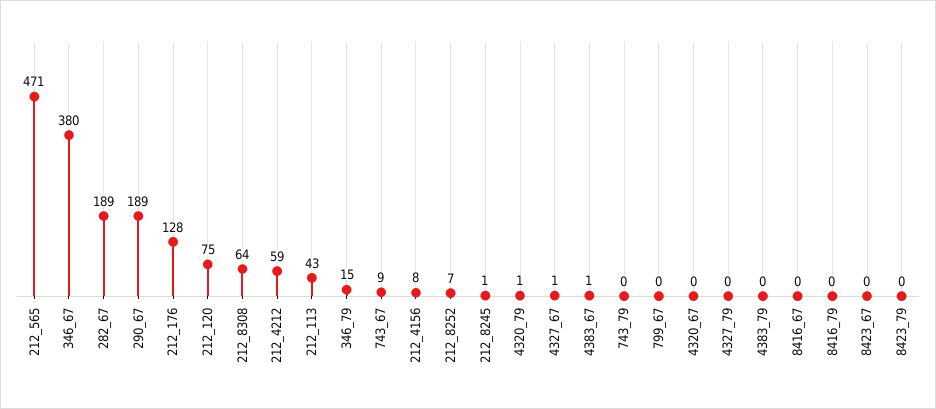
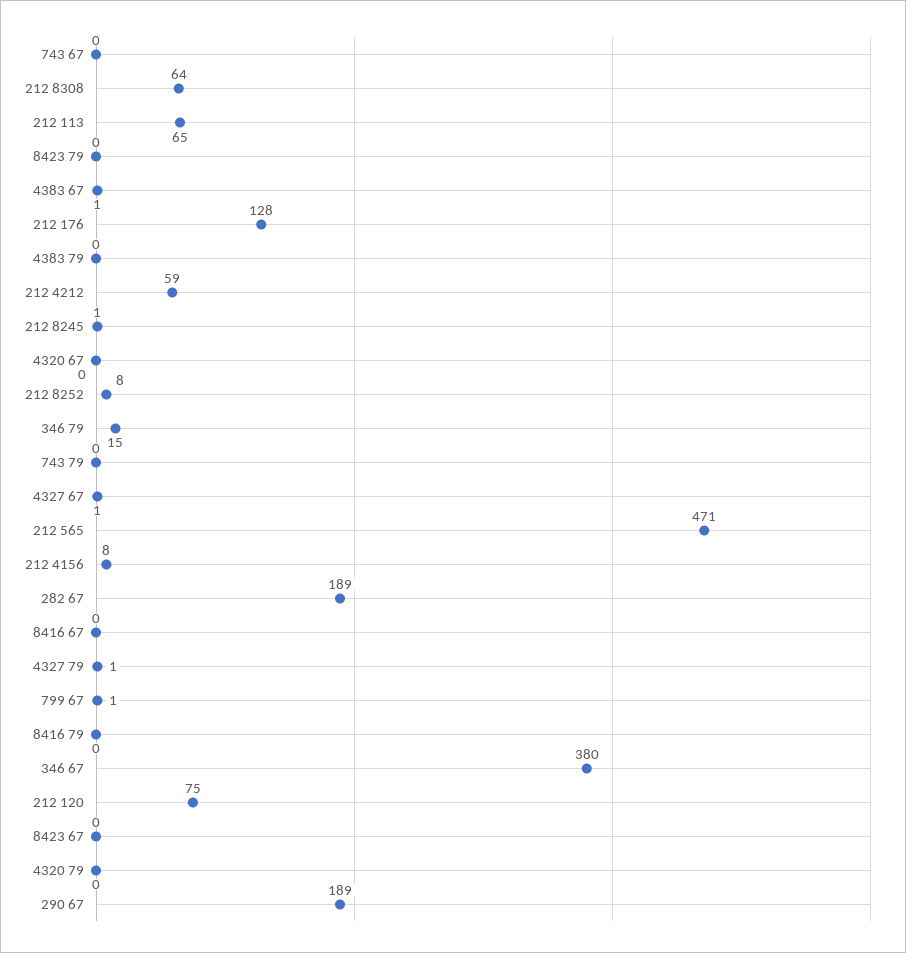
212_113: 43 -> 65
743_67: 9 -> 0
212_8252: 7 -> 8
4320_79: 1 -> 0
799_67: 0 -> 1
4327_79: 0 -> 1

